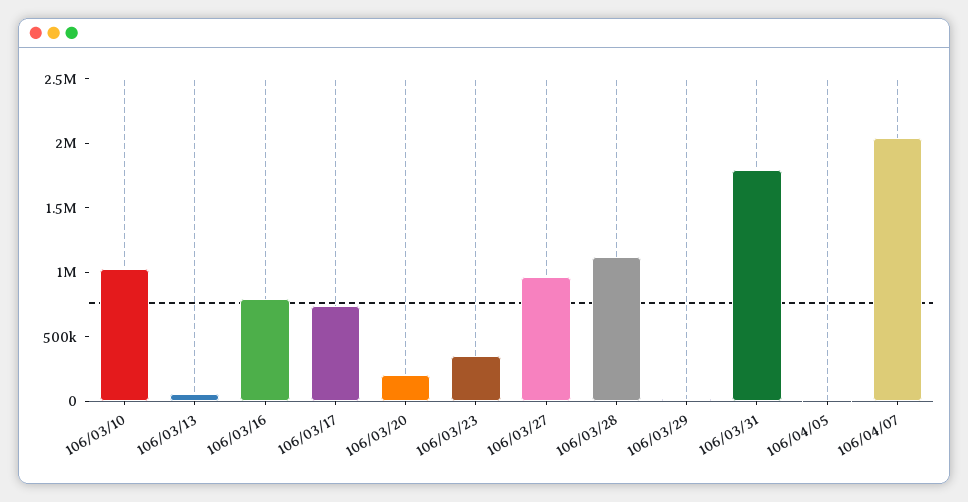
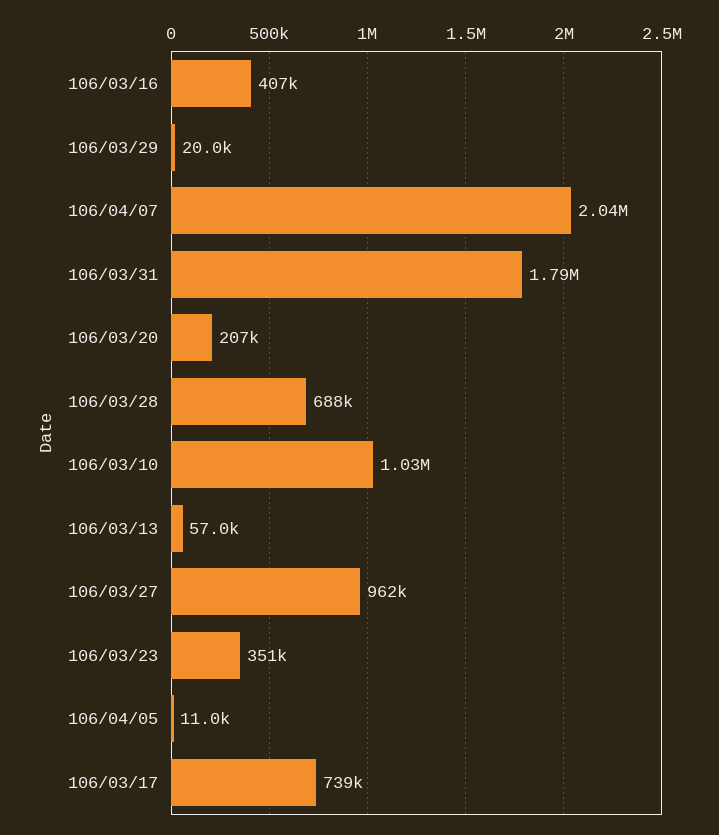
106/03/16: 800000 -> 407000
106/03/28: 1100000 -> 688000

